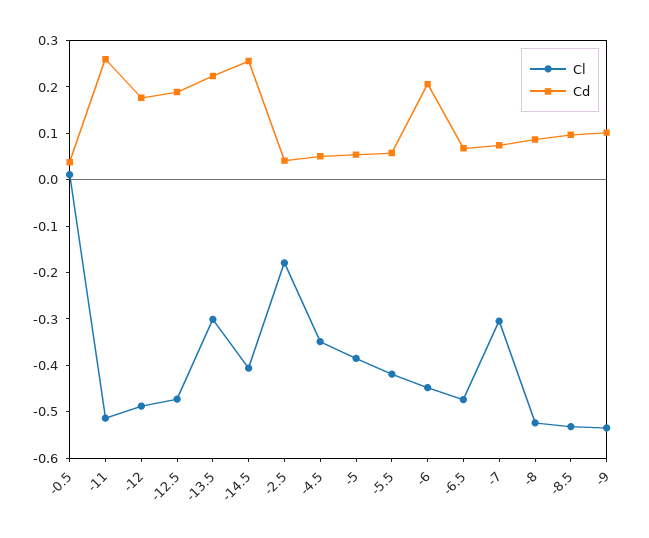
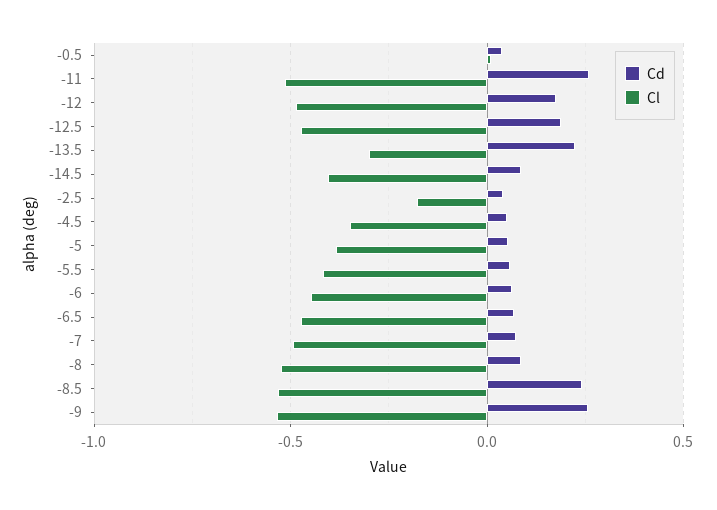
Cd, -14.5: 0.26 -> 0.1
Cd, -6: 0.2 -> 0.05
Cl, -7: -0.3 -> -0.5
Cd, -8.5: 0.1 -> 0.25
Cd, -9: 0.1 -> 0.25

